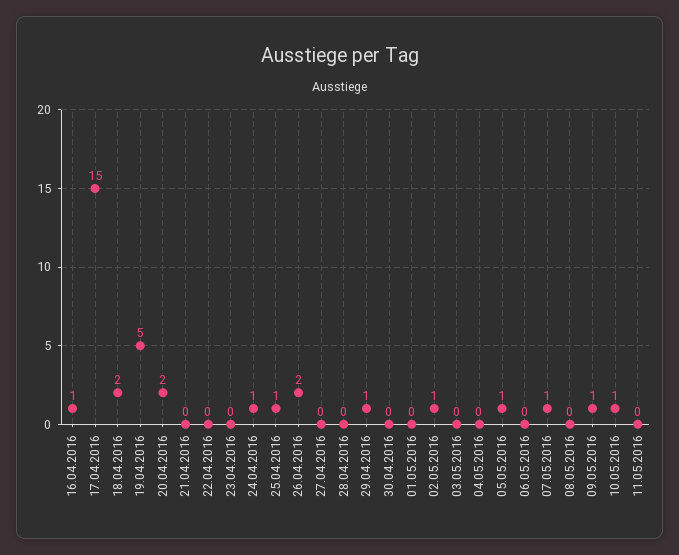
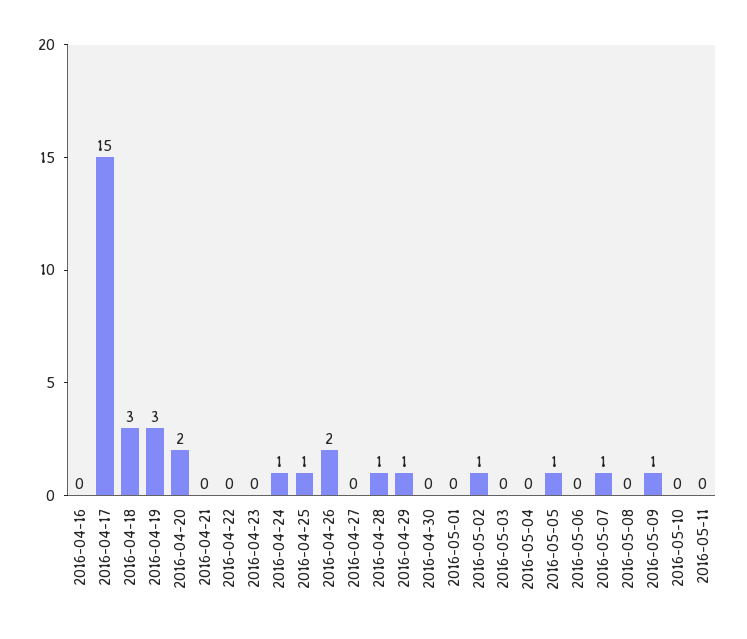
16.04.2016: 1 -> 0
18.04.2016: 2 -> 3
19.04.2016: 5 -> 3
28.04.2016: 0 -> 1
10.05.2016: 1 -> 0

